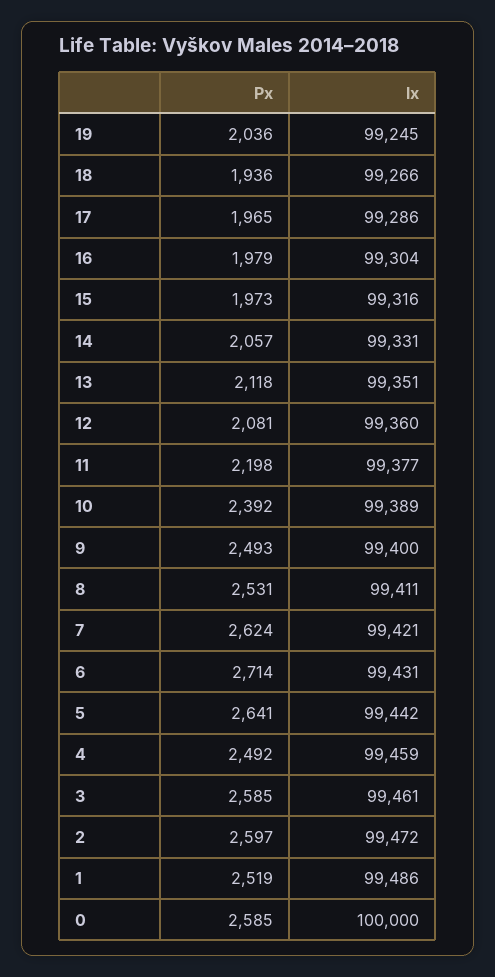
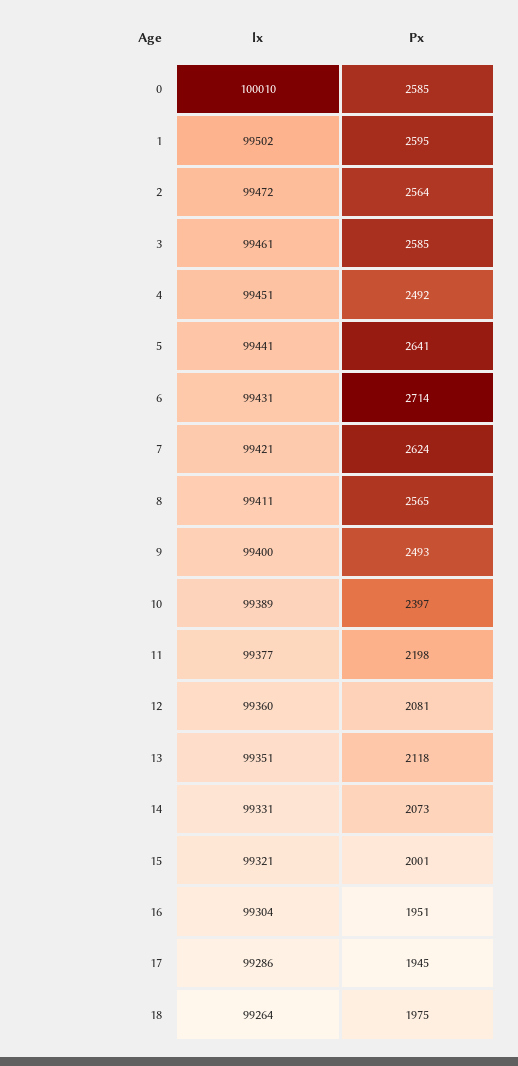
Px, 19: 2036 -> none
lx, 19: 99245 -> none
Px, 18: 1936 -> 1975
lx, 18: 99266 -> 99264
Px, 17: 1965 -> 1945
Px, 16: 1979 -> 1951
Px, 15: 1973 -> 2001
lx, 15: 99316 -> 99321
Px, 14: 2057 -> 2073
Px, 10: 2392 -> 2397
Px, 8: 2531 -> 2565
lx, 5: 99442 -> 99441
lx, 4: 99459 -> 99451
Px, 2: 2597 -> 2564
Px, 1: 2519 -> 2595
lx, 1: 99486 -> 99502
lx, 0: 100000 -> 100010

